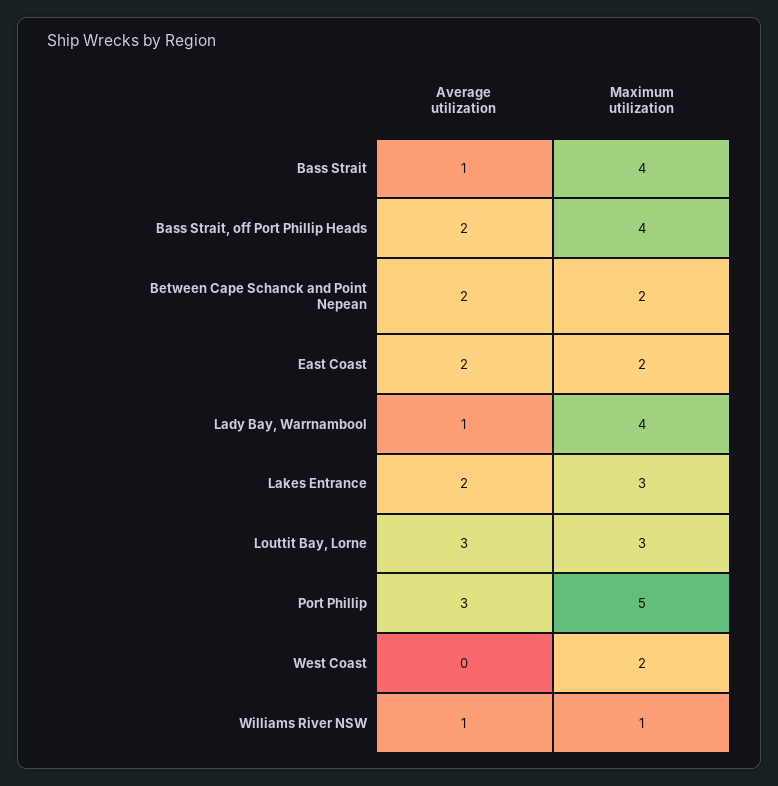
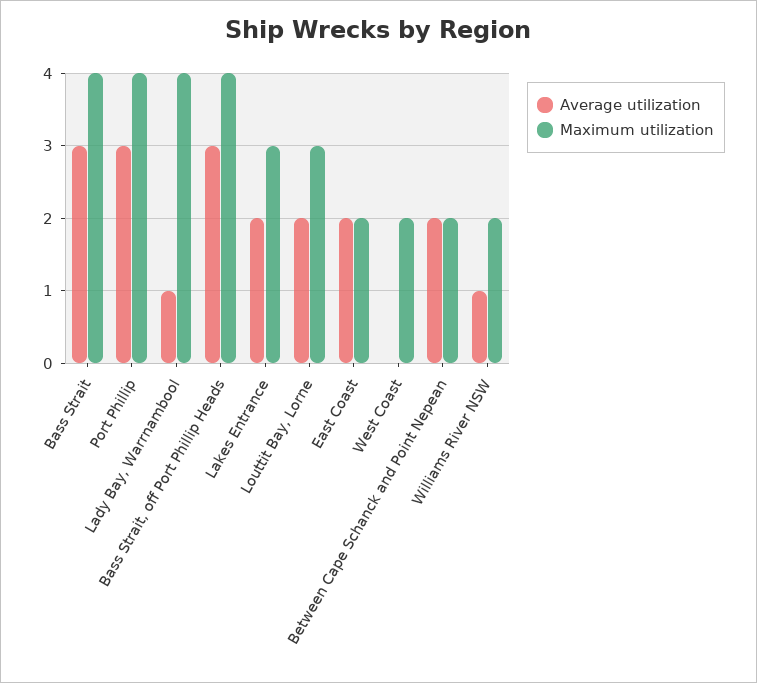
Average utilization, Bass Strait: 1 -> 3
Average utilization, Bass Strait, off Port Phillip Heads: 2 -> 3
Average utilization, Louttit Bay, Lorne: 3 -> 2
Maximum utilization, Port Phillip: 5 -> 4
Maximum utilization, Williams River NSW: 1 -> 2

